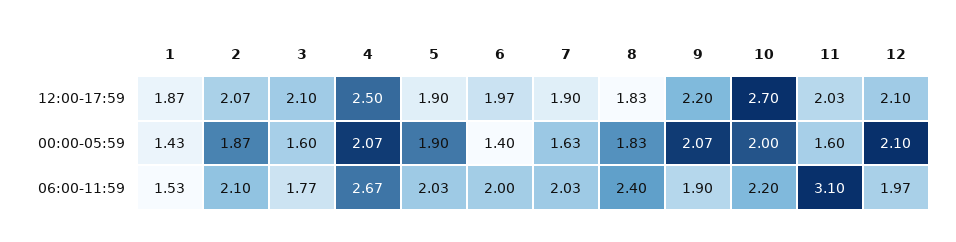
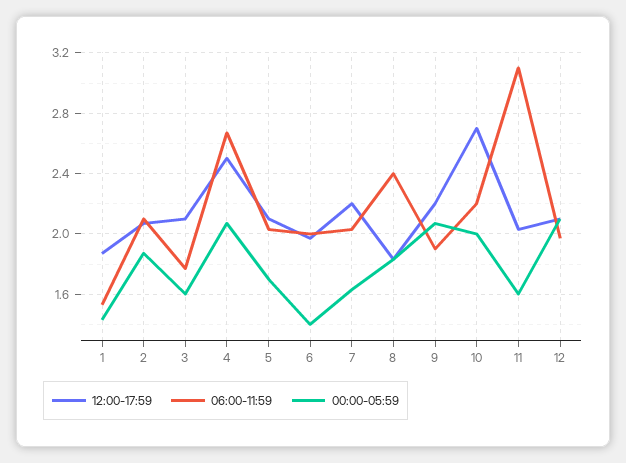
12:00-17:59, 5: 1.9 -> 2.1
12:00-17:59, 7: 1.9 -> 2.2
00:00-05:59, 5: 1.9 -> 1.7

